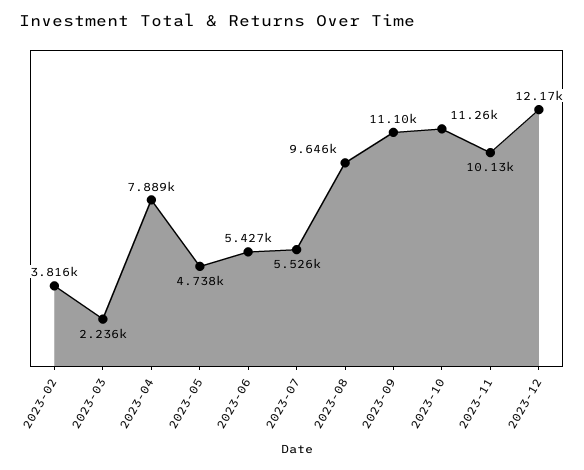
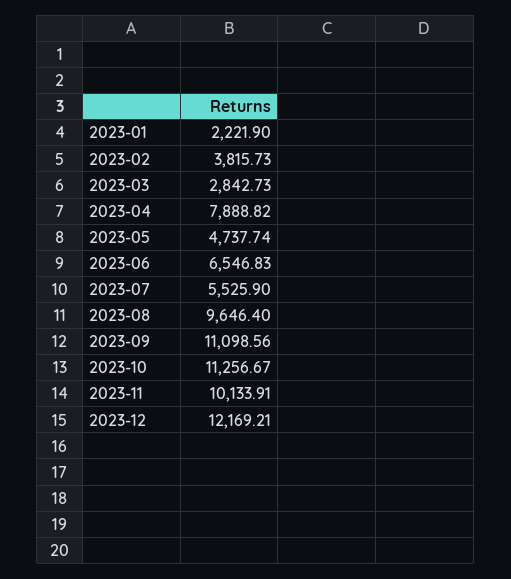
2023-03: 2236 -> 2842.73
2023-06: 5427 -> 6546.83
2023-01: none -> 2221.9

